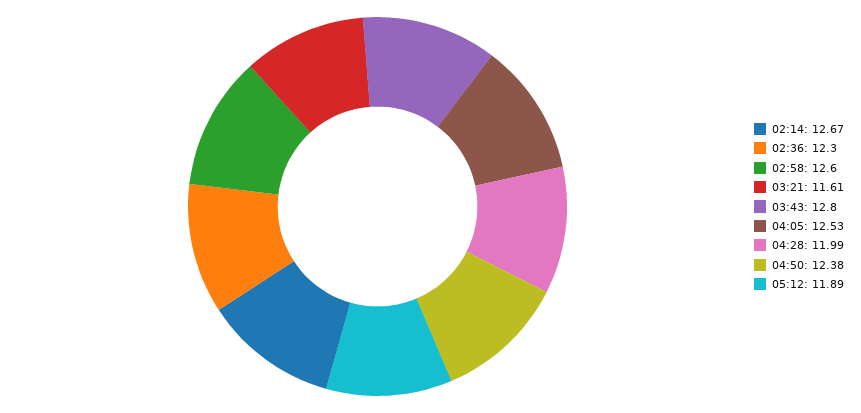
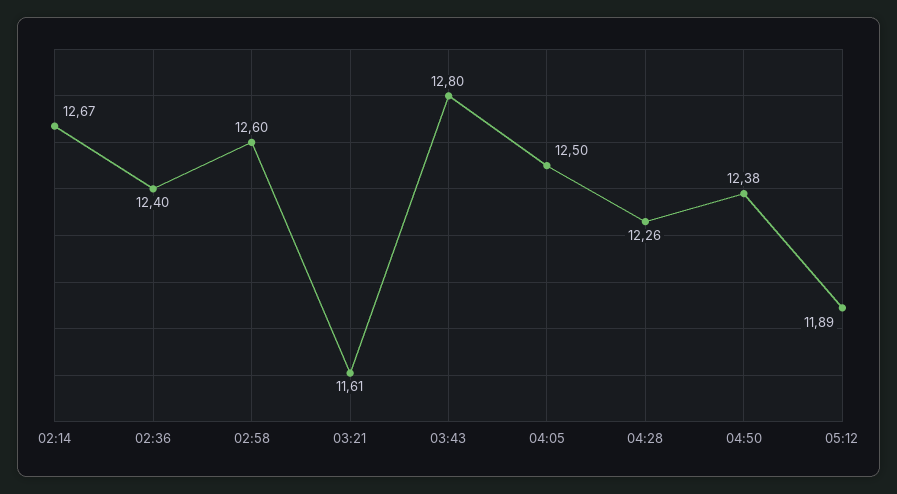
02:36: 12.3 -> 12.4
04:05: 12.53 -> 12.5
04:28: 11.99 -> 12.26

